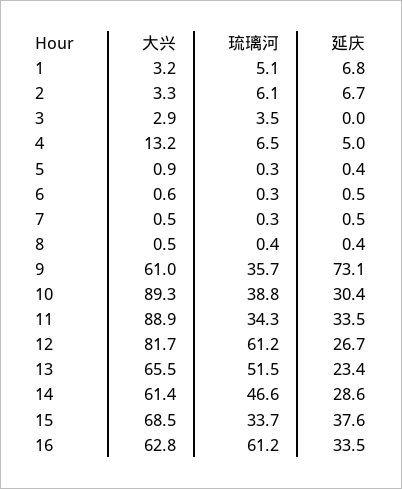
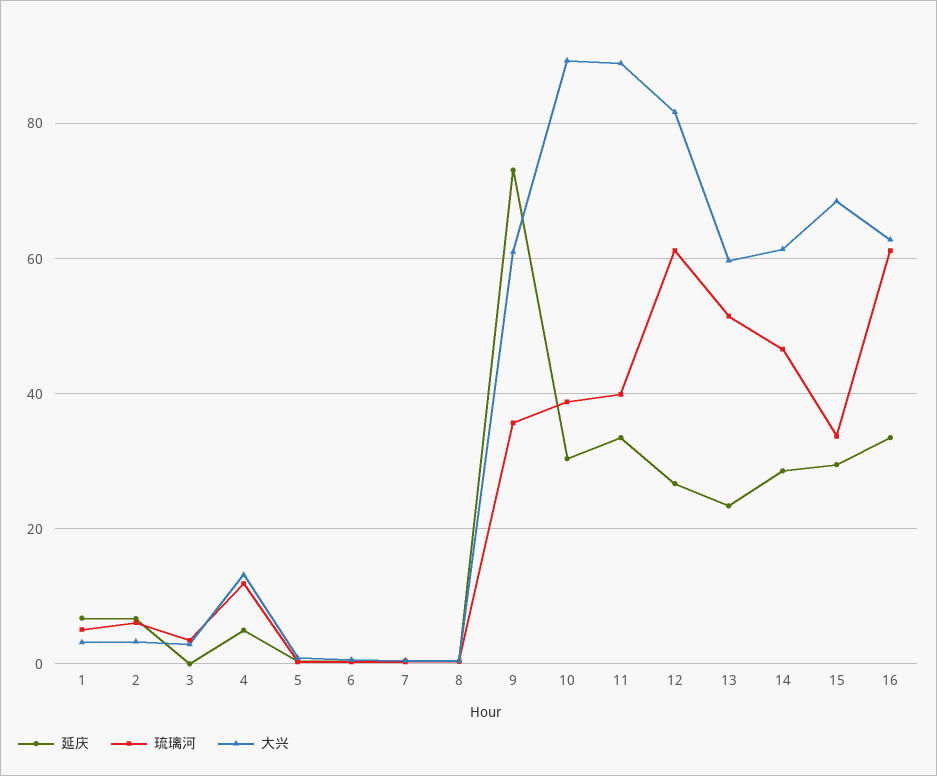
琉璃河, 4: 6.5 -> 12
琉璃河, 11: 34.3 -> 40
大兴, 13: 65.5 -> 60
延庆, 15: 37.6 -> 30

